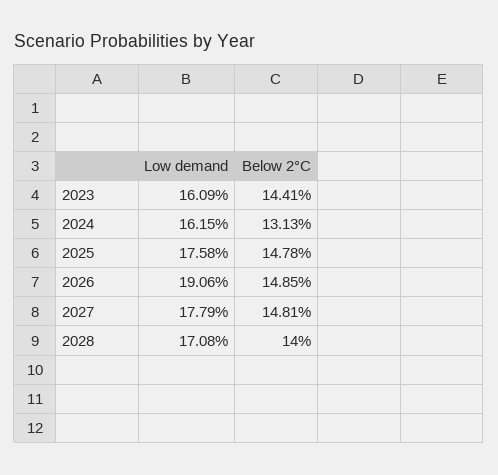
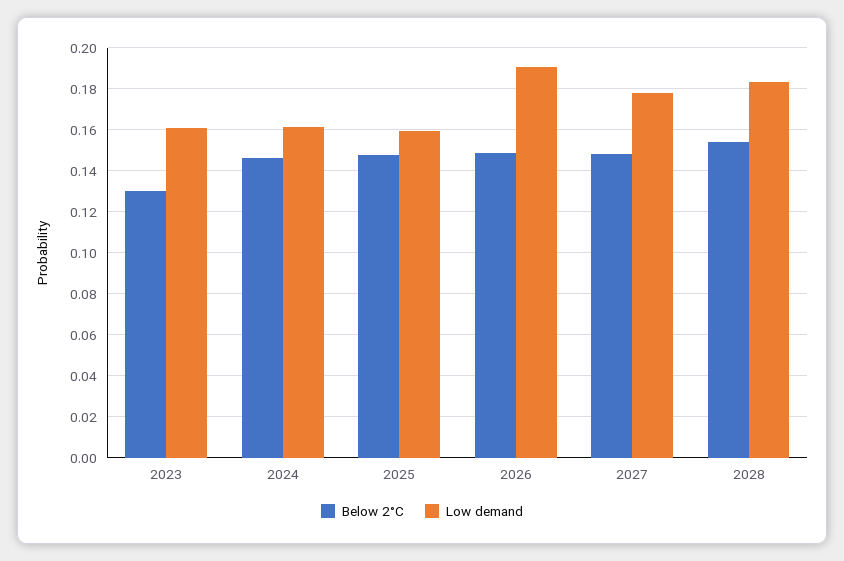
Below 2°C, 2023: 0.1441 -> 0.13
Below 2°C, 2024: 0.1313 -> 0.145
Low demand, 2025: 0.1758 -> 0.16
Low demand, 2028: 0.1708 -> 0.185
Below 2°C, 2028: 0.14 -> 0.155

